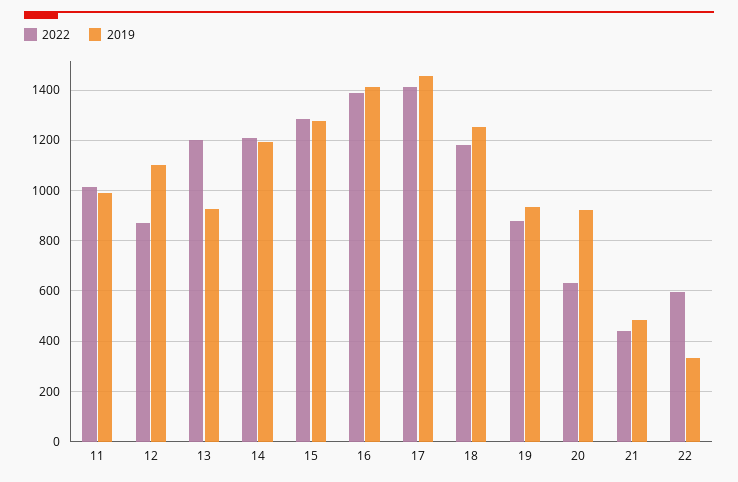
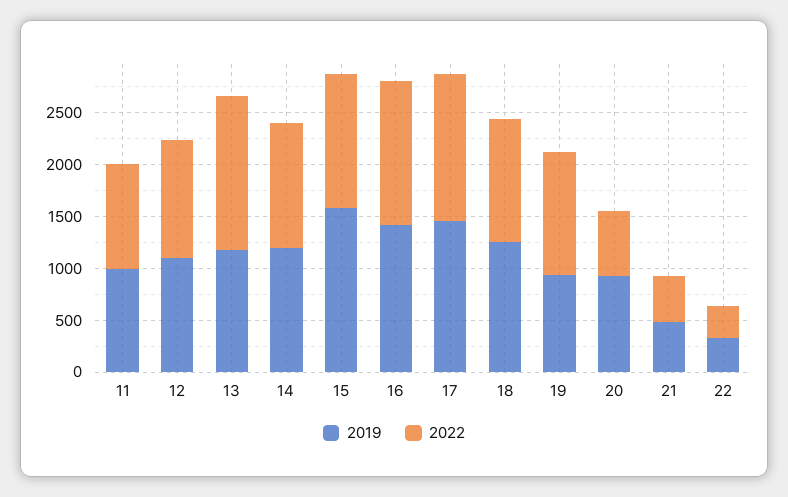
2022, 12: 875 -> 1100
2022, 13: 1200 -> 1500
2019, 13: 925 -> 1200
2019, 15: 1275 -> 1600
2022, 19: 875 -> 1200
2022, 22: 600 -> 300

